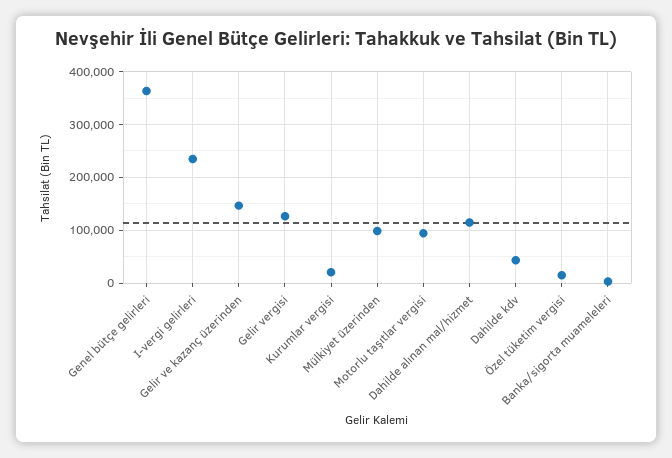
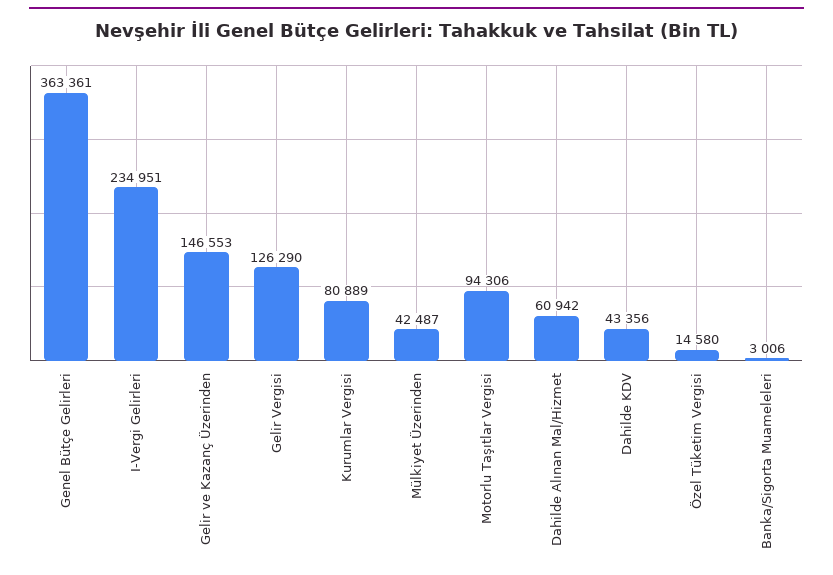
Kurumlar vergisi: 20000 -> 80889
Mülkiyet üzerinden: 100000 -> 42487
Dahilde alınan mal/hizmet: 120000 -> 60942

